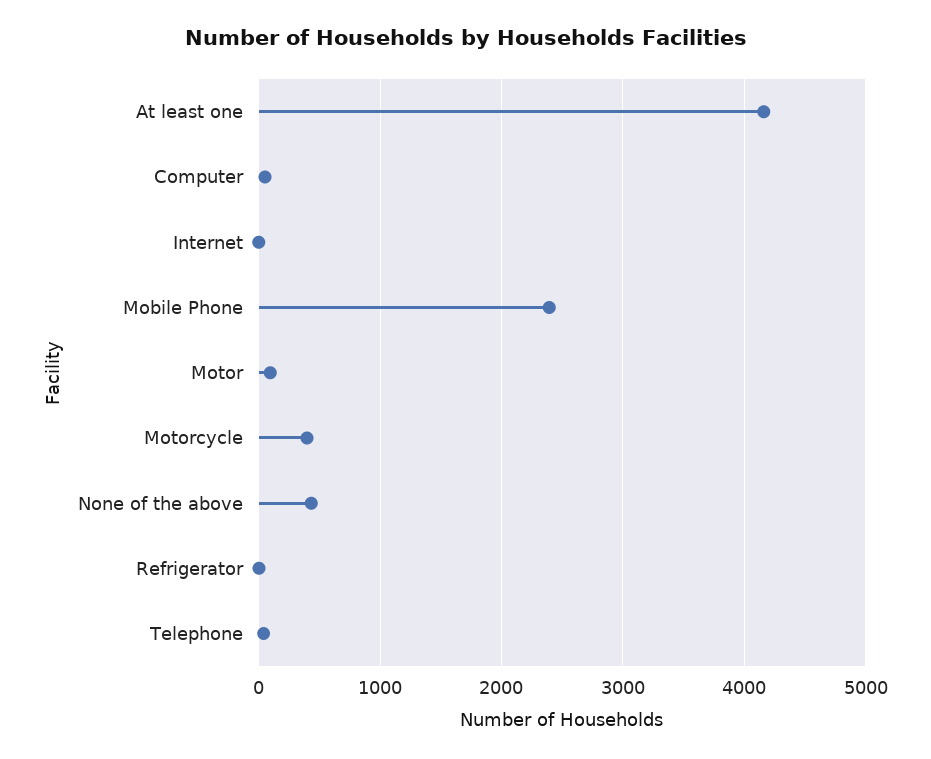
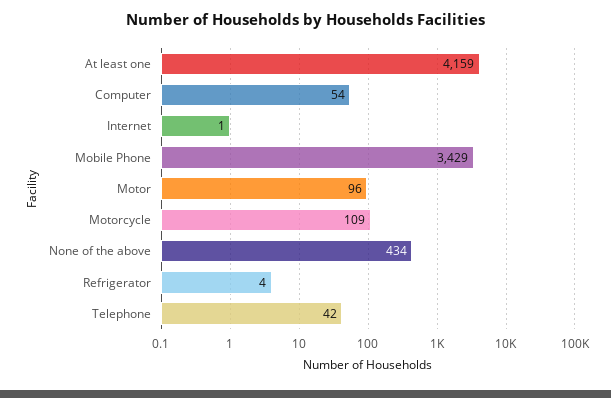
Mobile Phone: 2400 -> 3429
Motorcycle: 400 -> 109

